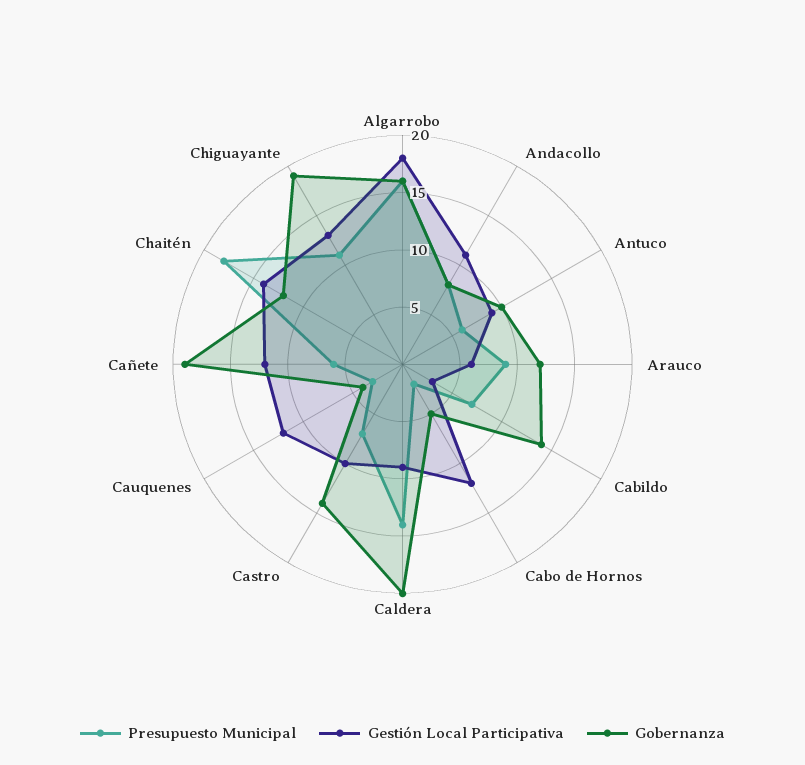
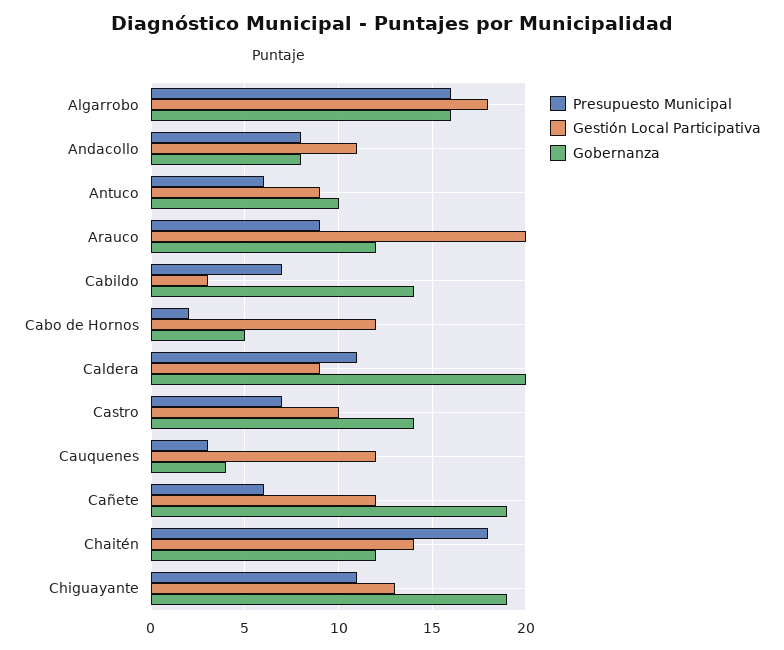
Gestión Local Participativa, Arauco: 6 -> 20
Presupuesto Municipal, Caldera: 14 -> 11

